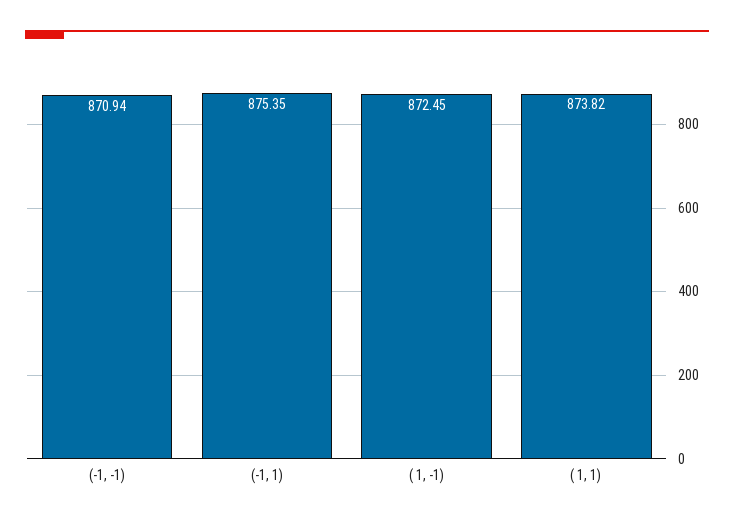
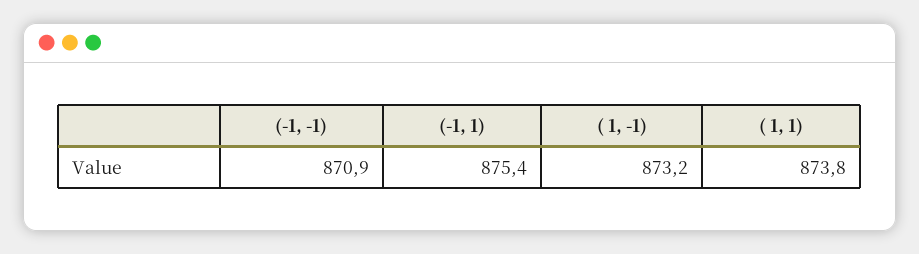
( 1, -1): 872.45 -> 873.2

